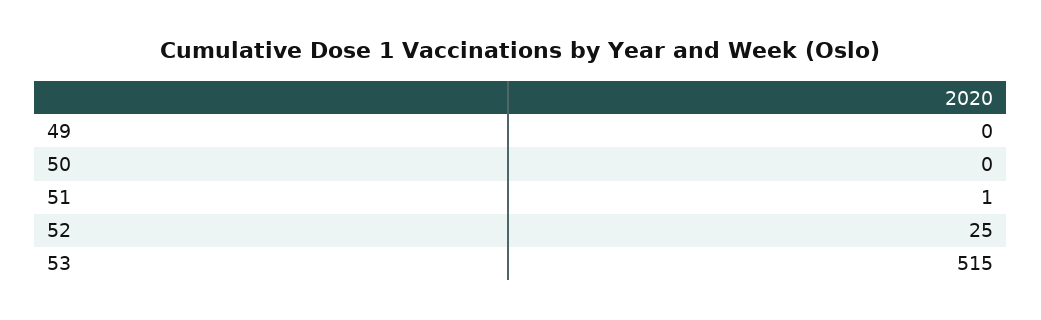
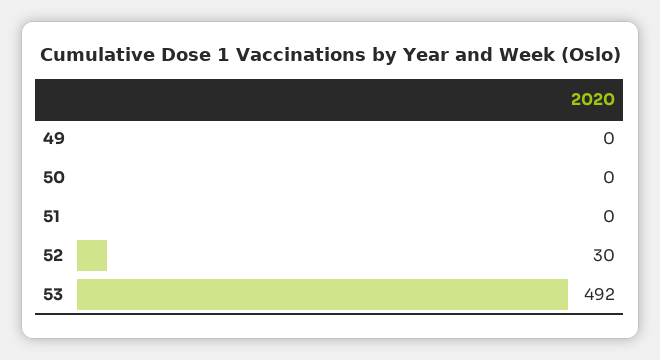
51: 1 -> 0
52: 25 -> 30
53: 515 -> 492

